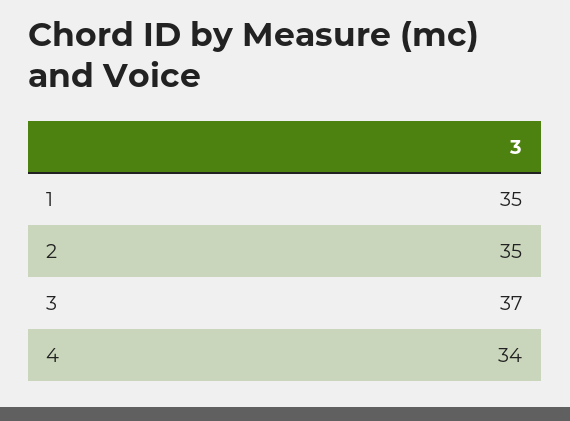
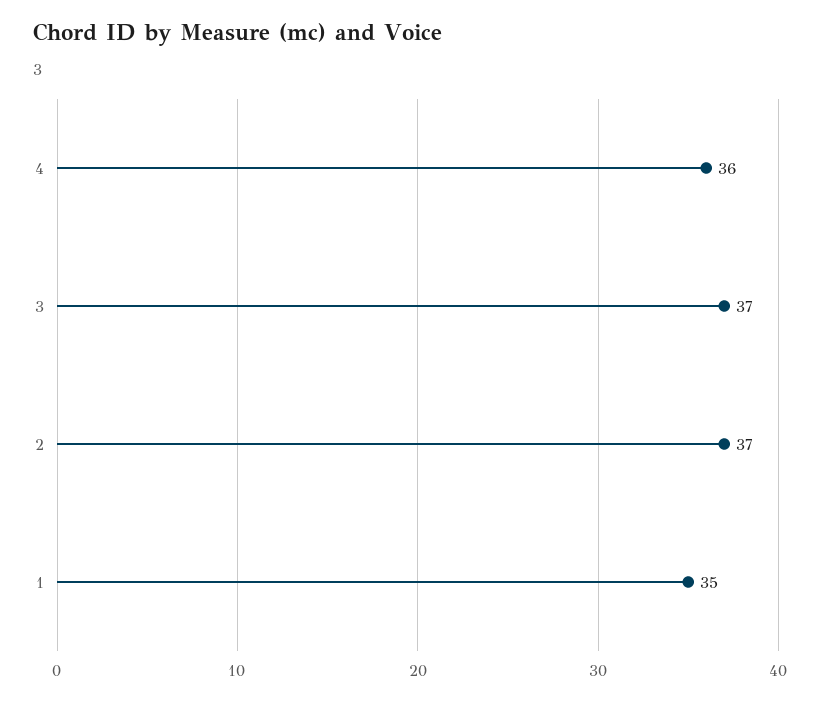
2: 35 -> 37
4: 34 -> 36

